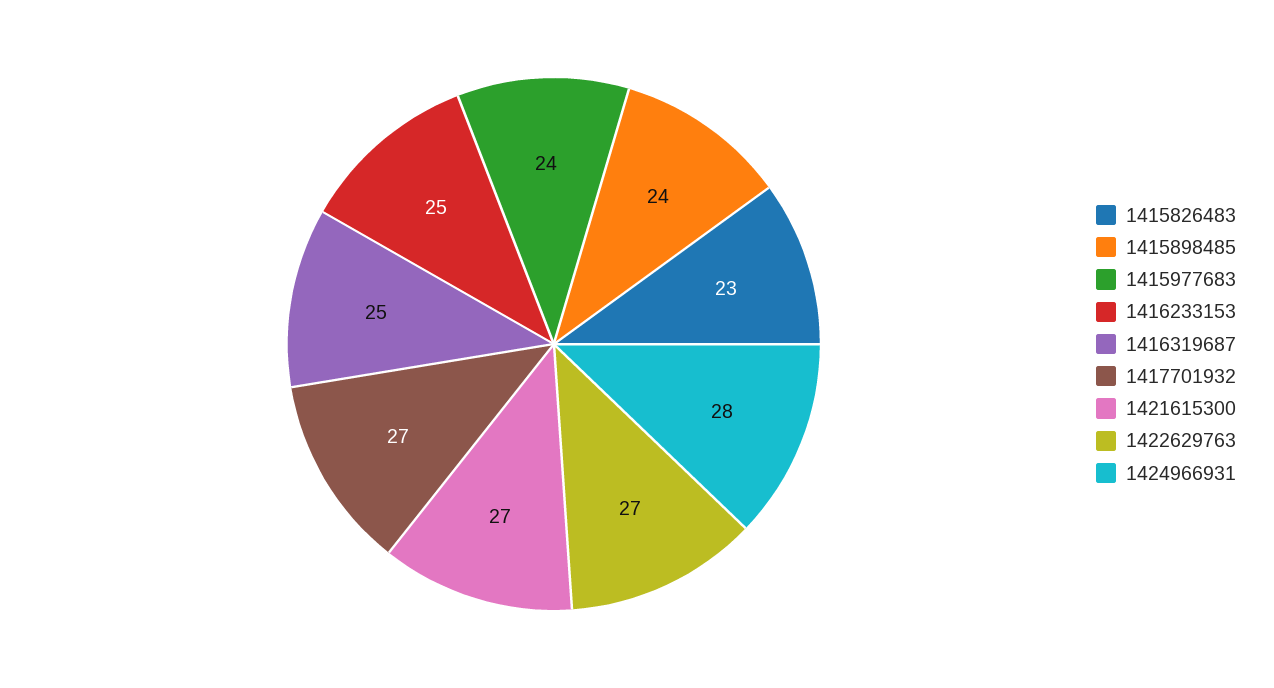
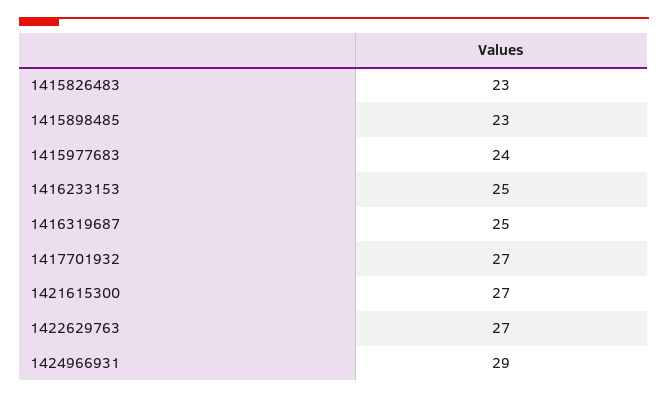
1415898485: 24 -> 23
1424966931: 28 -> 29

